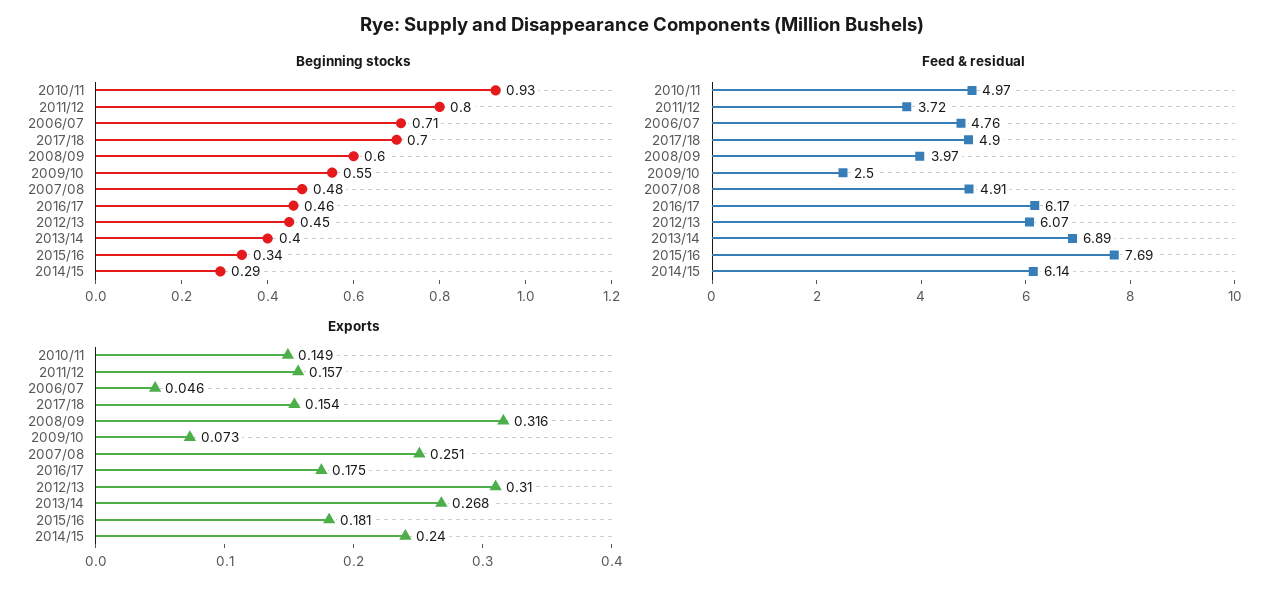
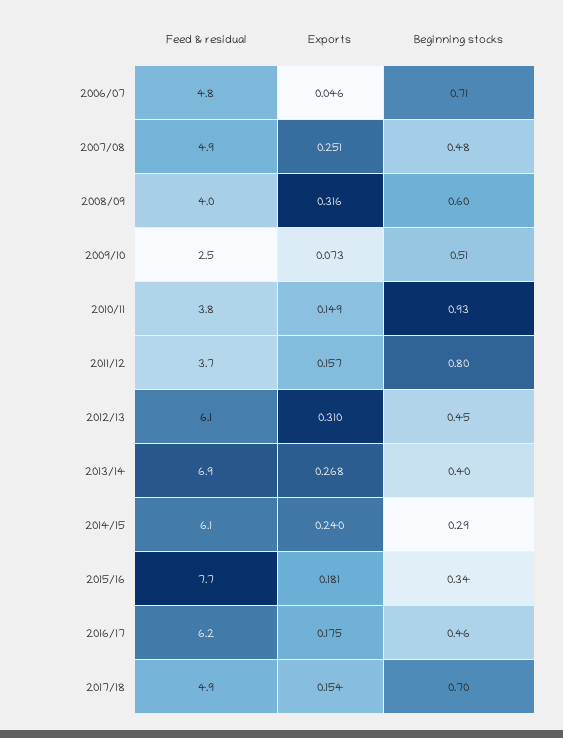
Beginning stocks, 2009/10: 0.55 -> 0.51
Feed & residual, 2010/11: 4.97 -> 3.8

